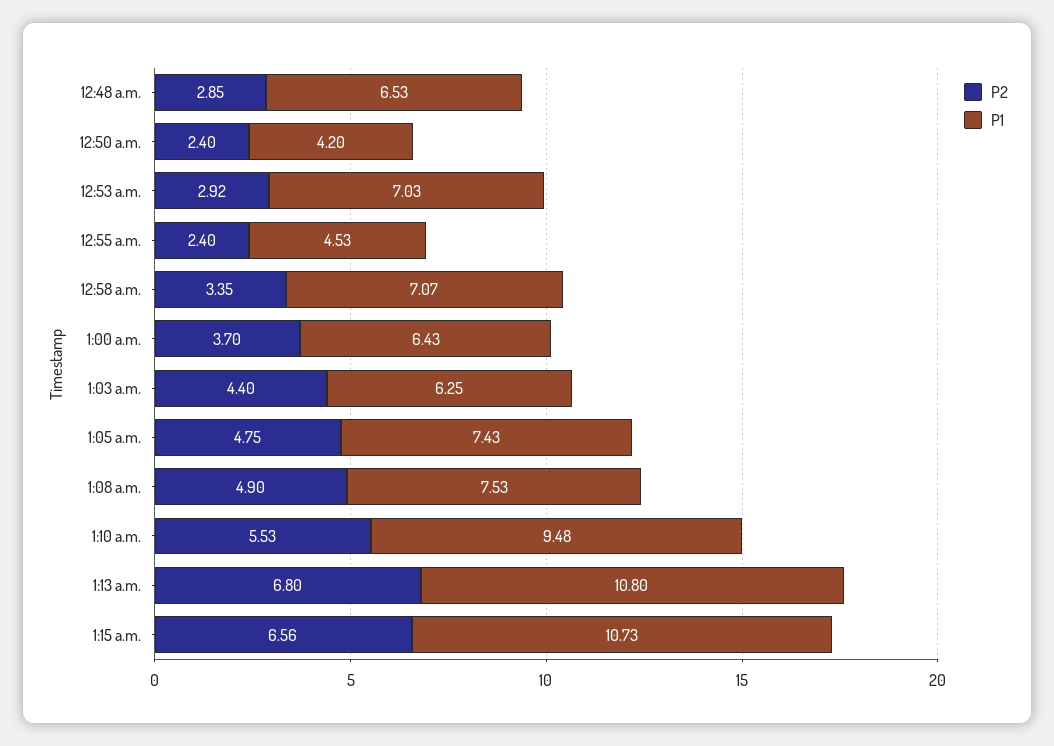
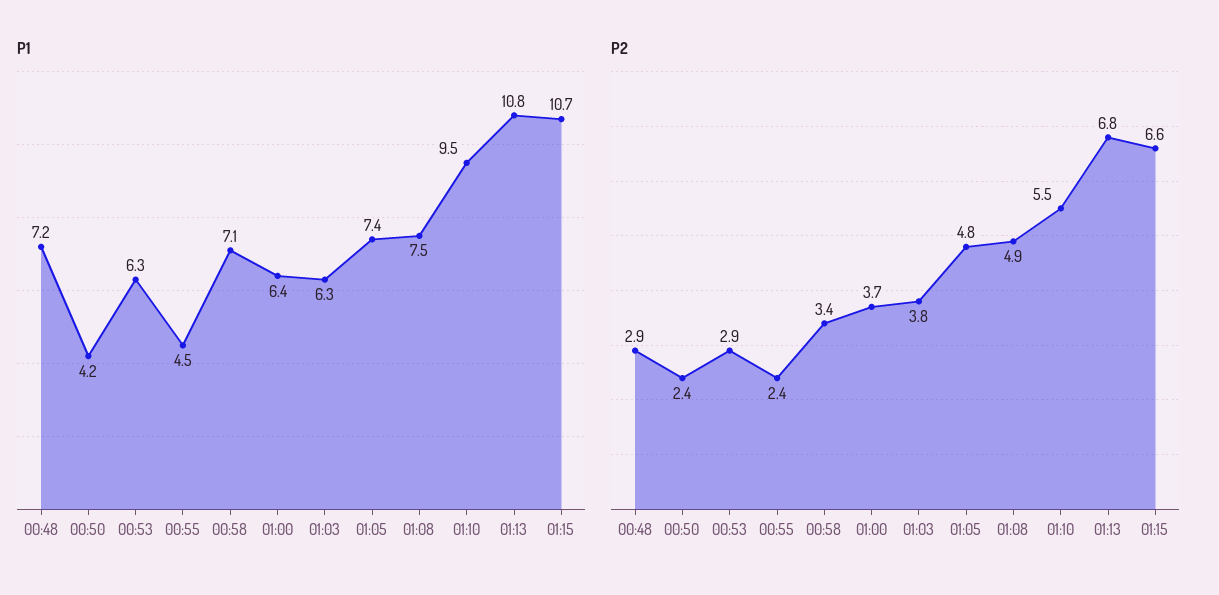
P1, 12:48 a.m.: 6.53 -> 7.2
P1, 12:53 a.m.: 7.03 -> 6.3
P2, 1:03 a.m.: 4.4 -> 3.8

